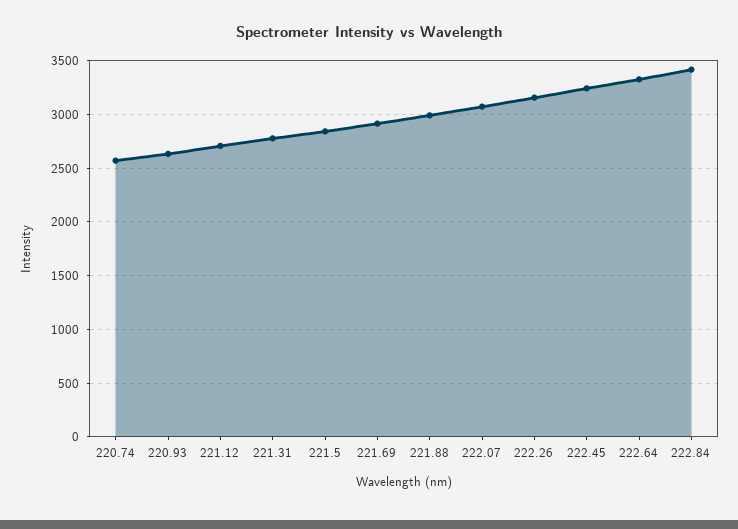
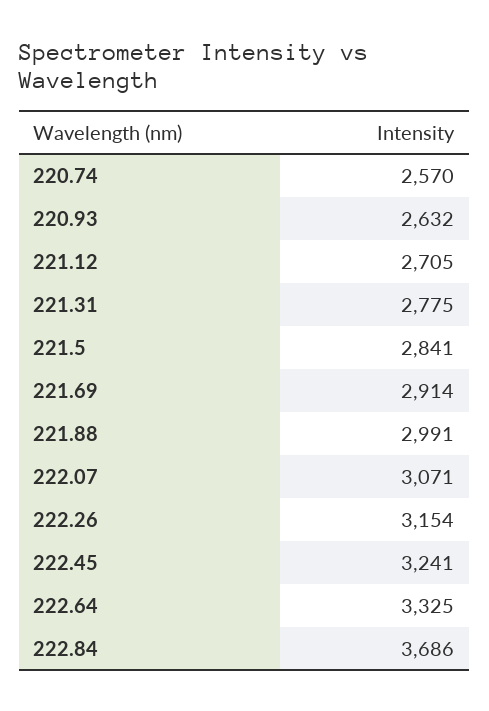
222.84: 3400 -> 3686

